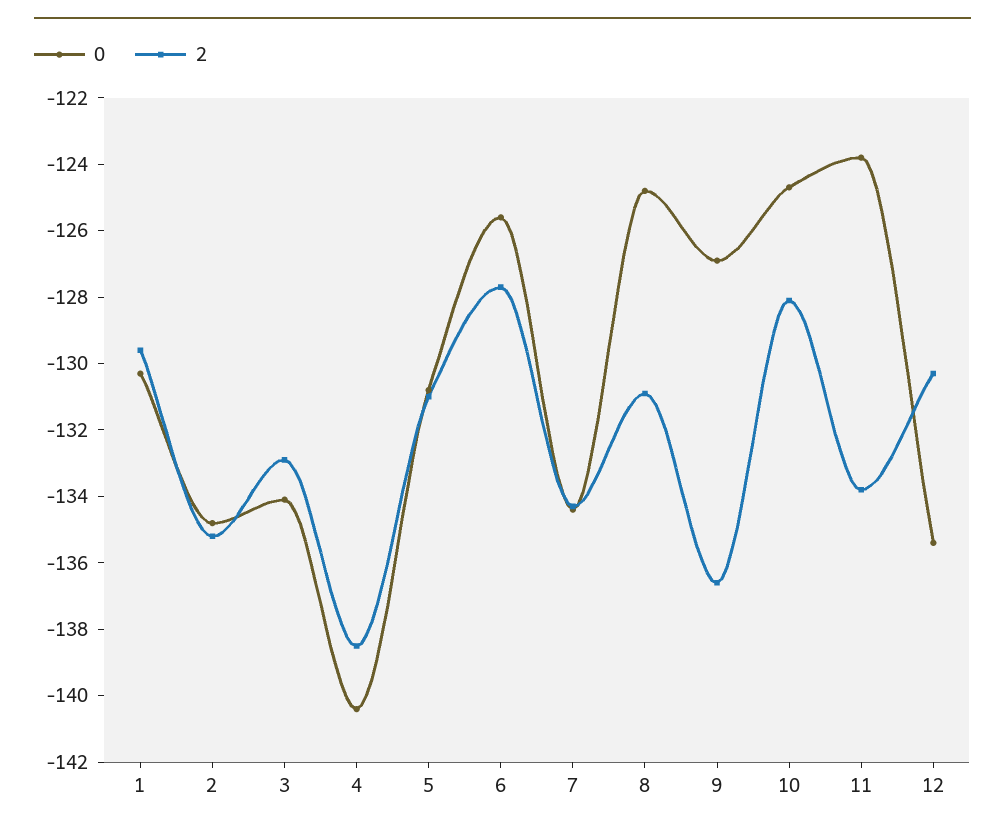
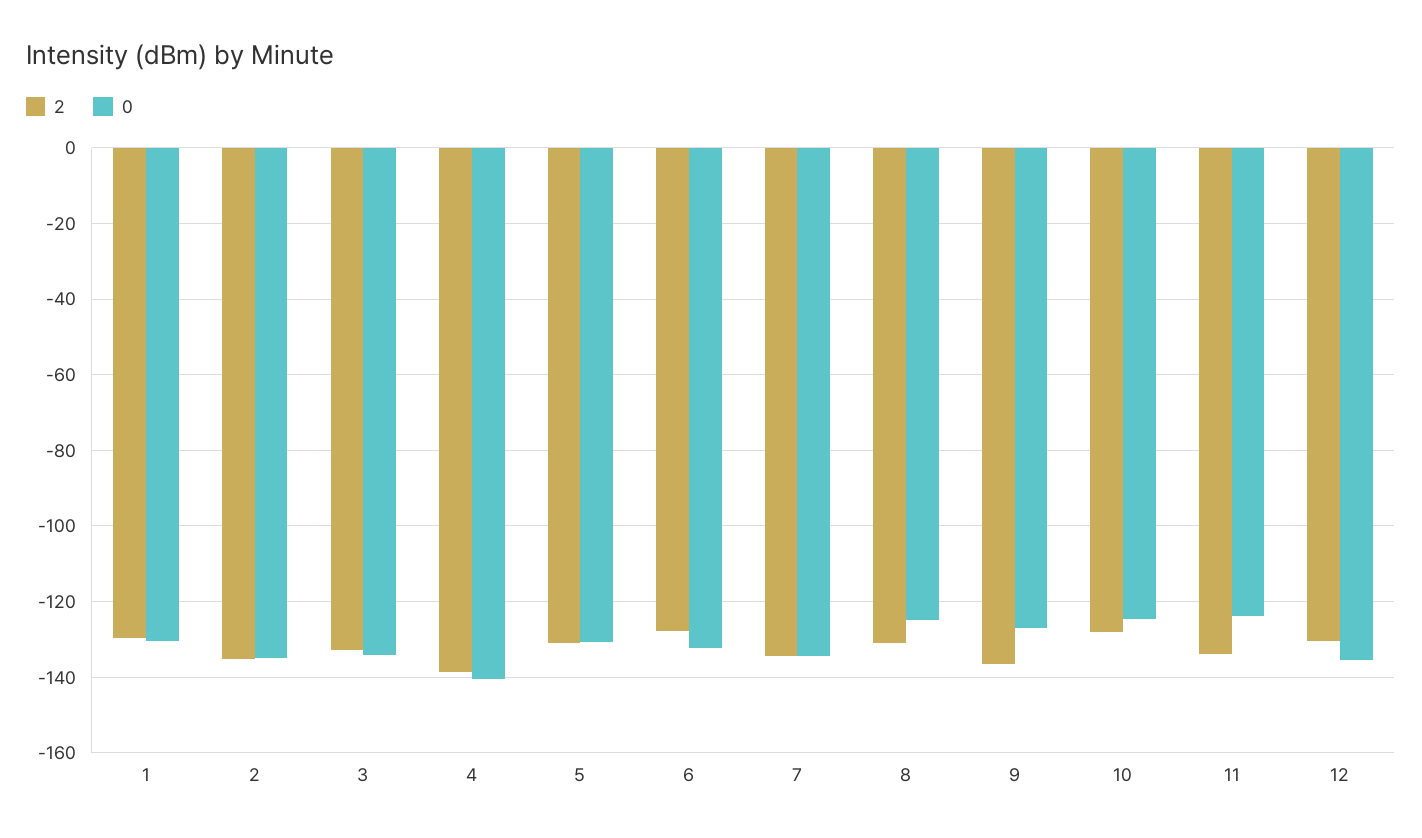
0, 6: -125.5 -> -132

